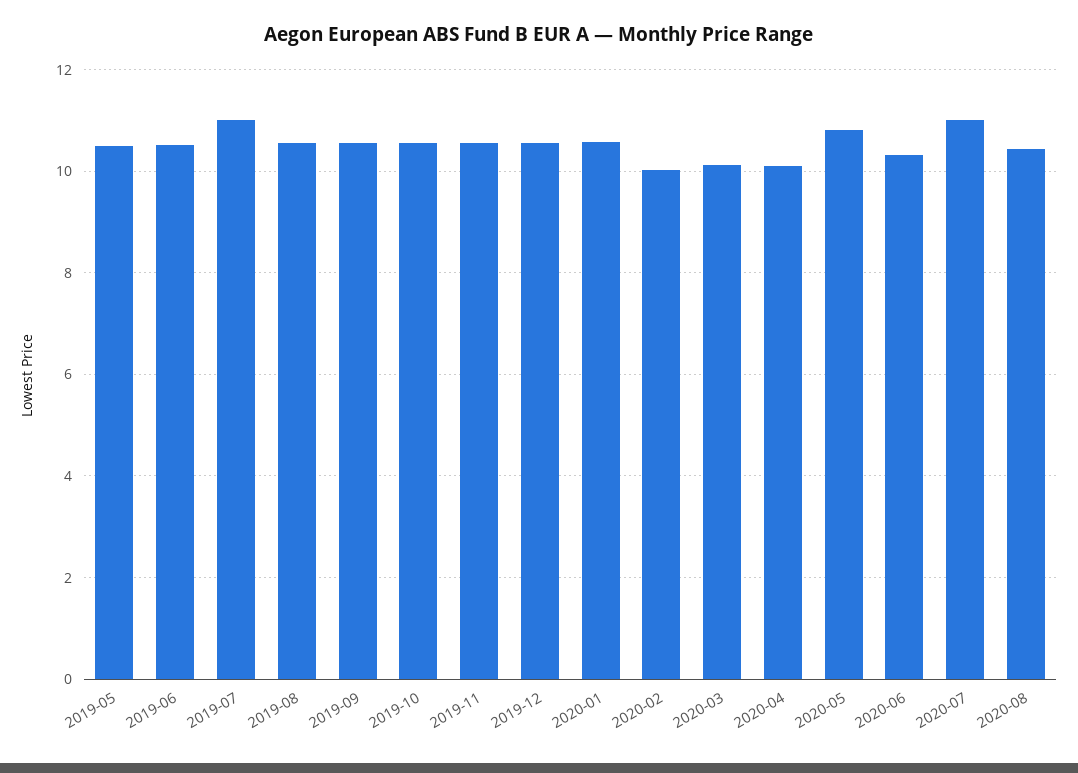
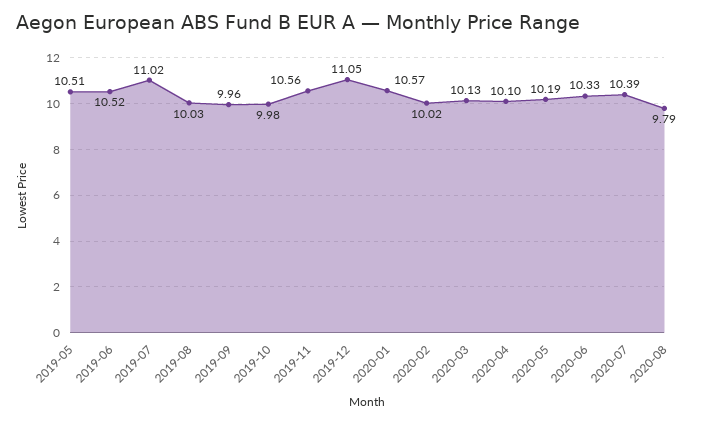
2019-08: 10.6 -> 10.03
2019-09: 10.6 -> 9.96
2019-10: 10.6 -> 9.98
2019-12: 10.6 -> 11.05
2020-05: 10.8 -> 10.19
2020-07: 11 -> 10.39
2020-08: 10.4 -> 9.79

